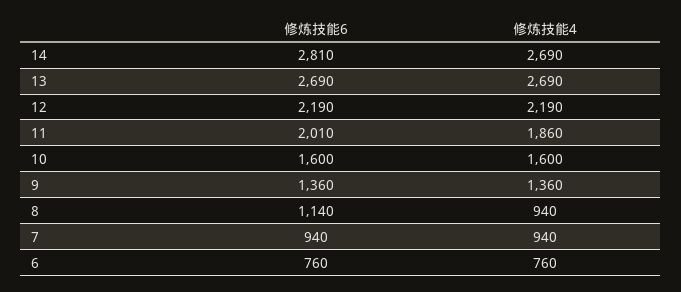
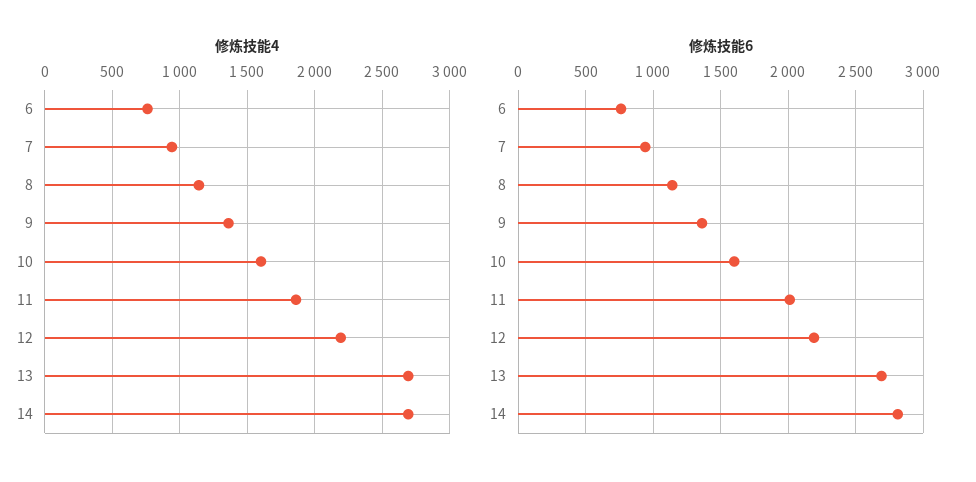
修炼技能4, 8: 940 -> 1150

